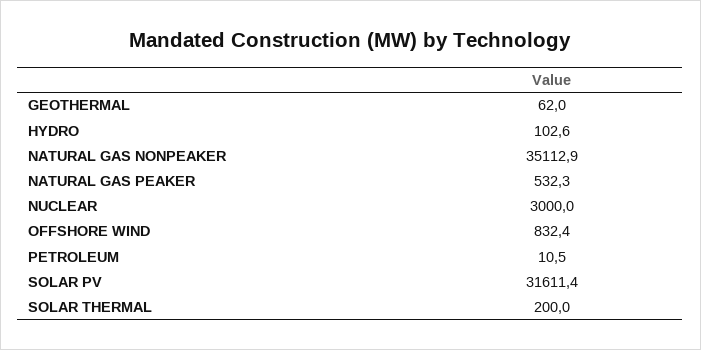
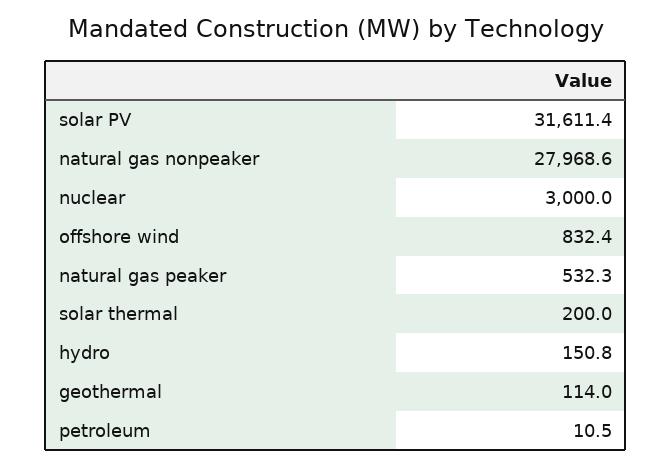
GEOTHERMAL: 62 -> 114
HYDRO: 102.6 -> 150.8
NATURAL GAS NONPEAKER: 35112.9 -> 27968.6

